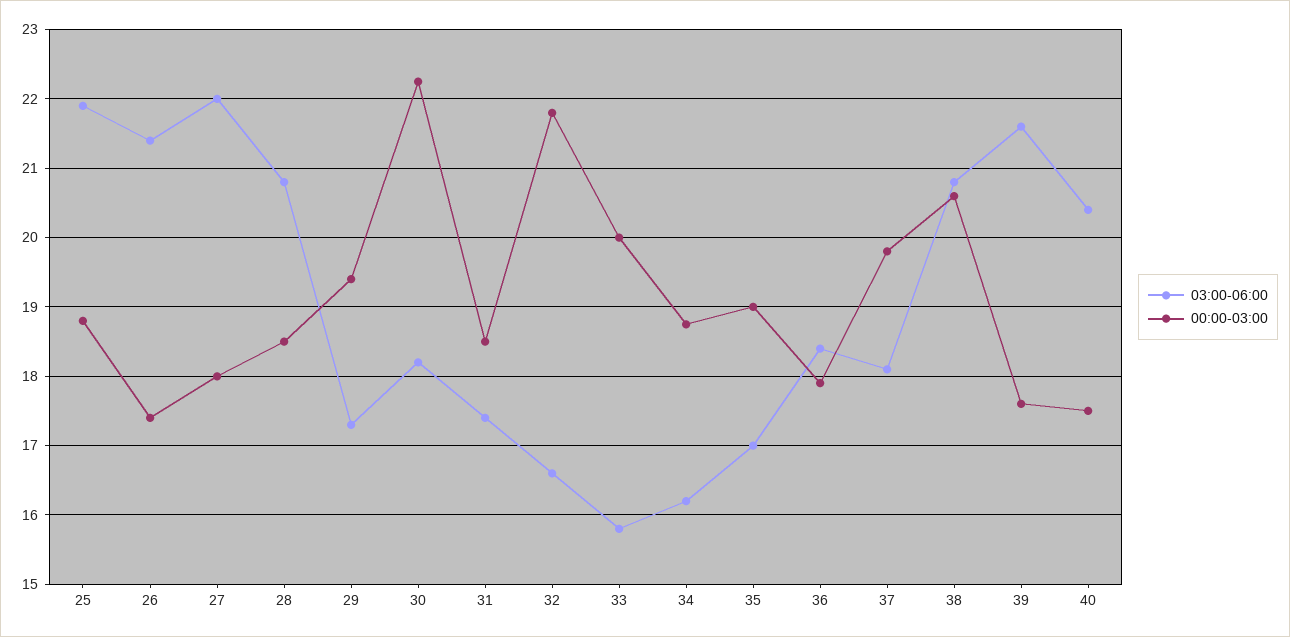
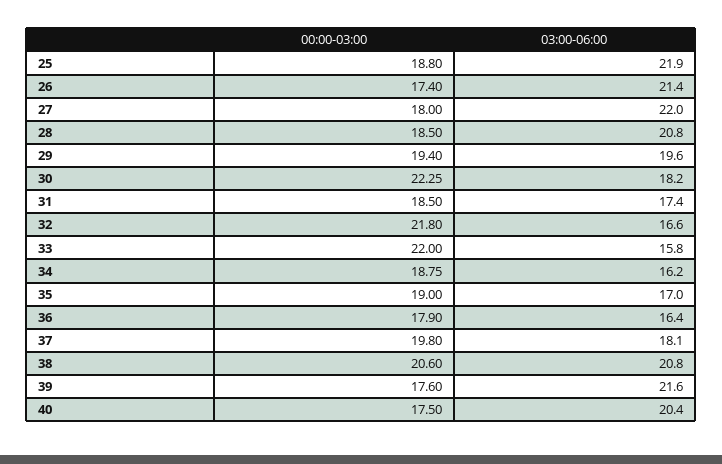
03:00-06:00, 29: 17.3 -> 19.6
00:00-03:00, 33: 20 -> 22
03:00-06:00, 36: 18.4 -> 16.4

